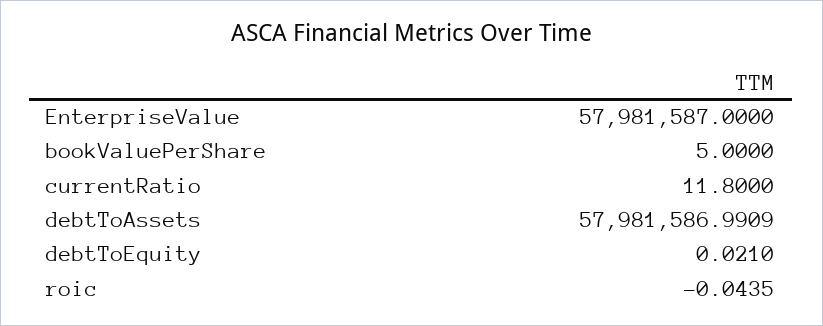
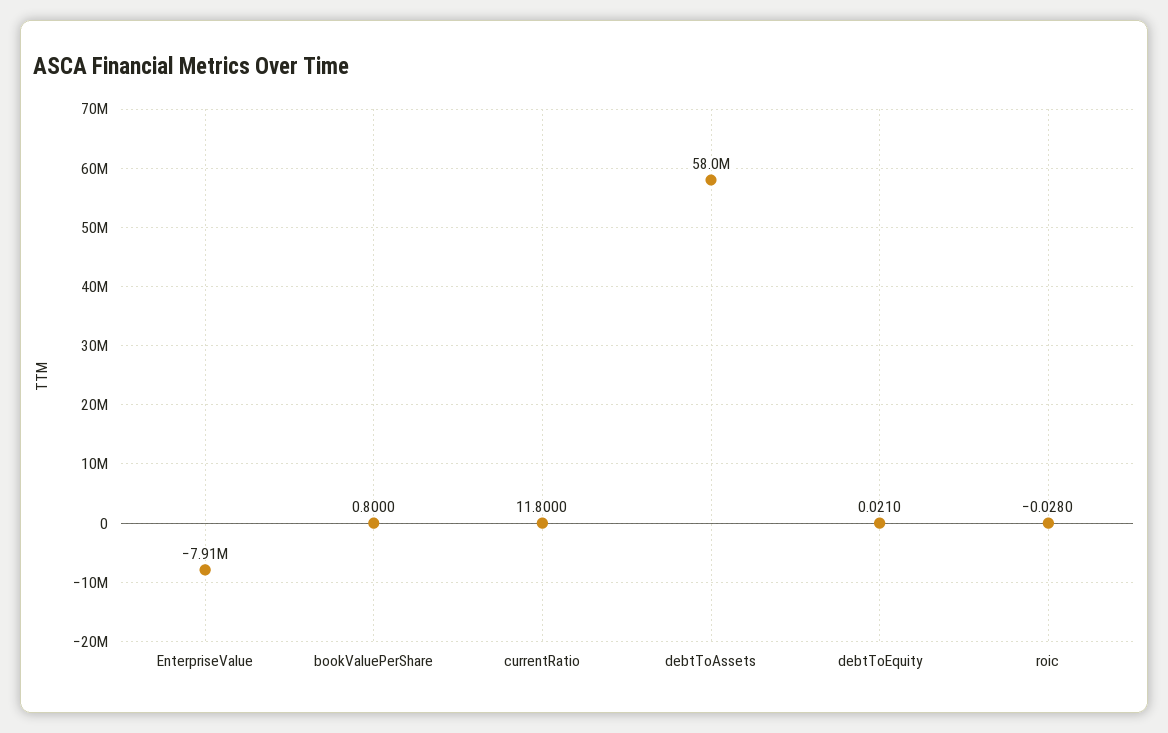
EnterpriseValue: 57981587 -> -7910000
bookValuePerShare: 5 -> 0.8
roic: -0.0435 -> -0.028

